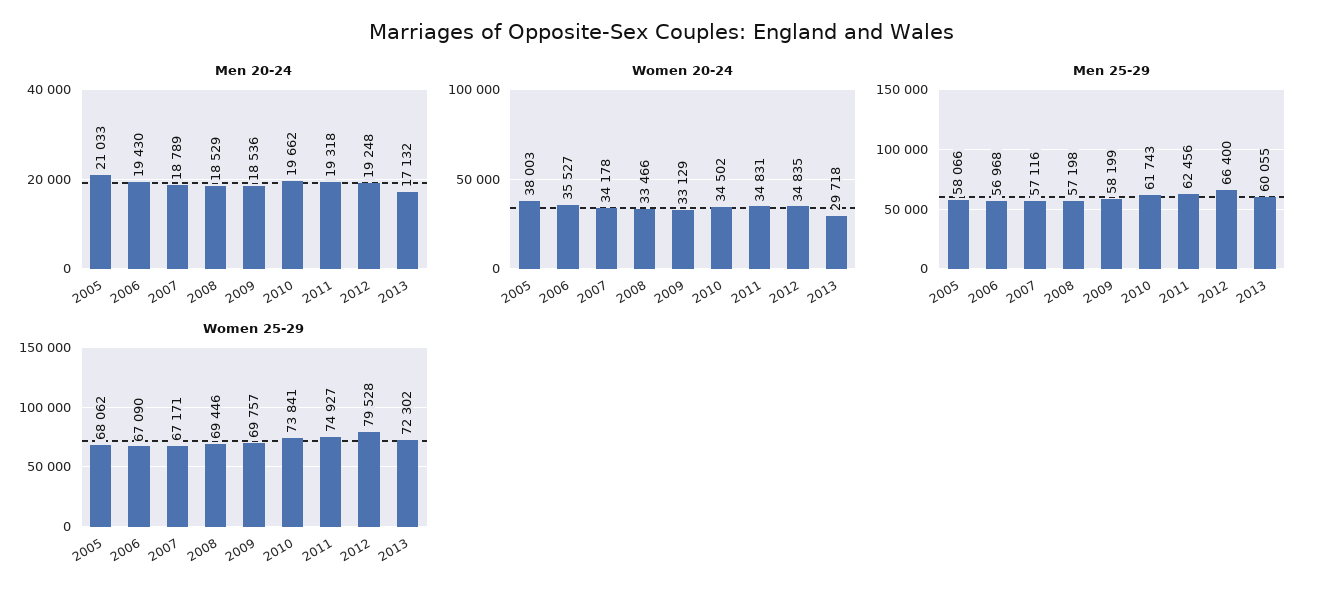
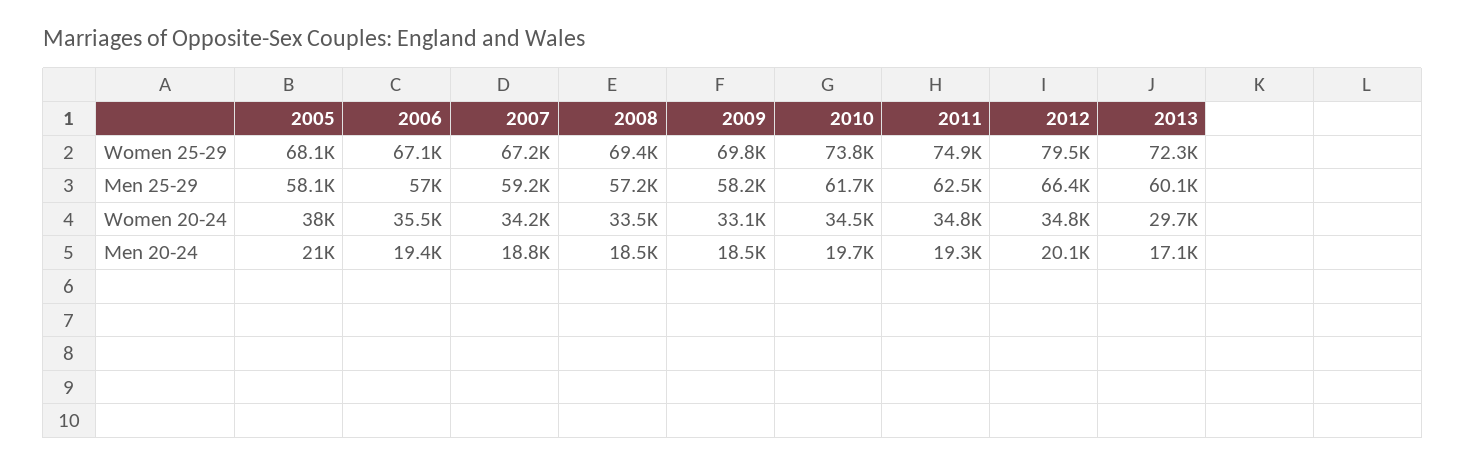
Men 20-24, 2012: 19248 -> 20100
Men 25-29, 2007: 57116 -> 59200

